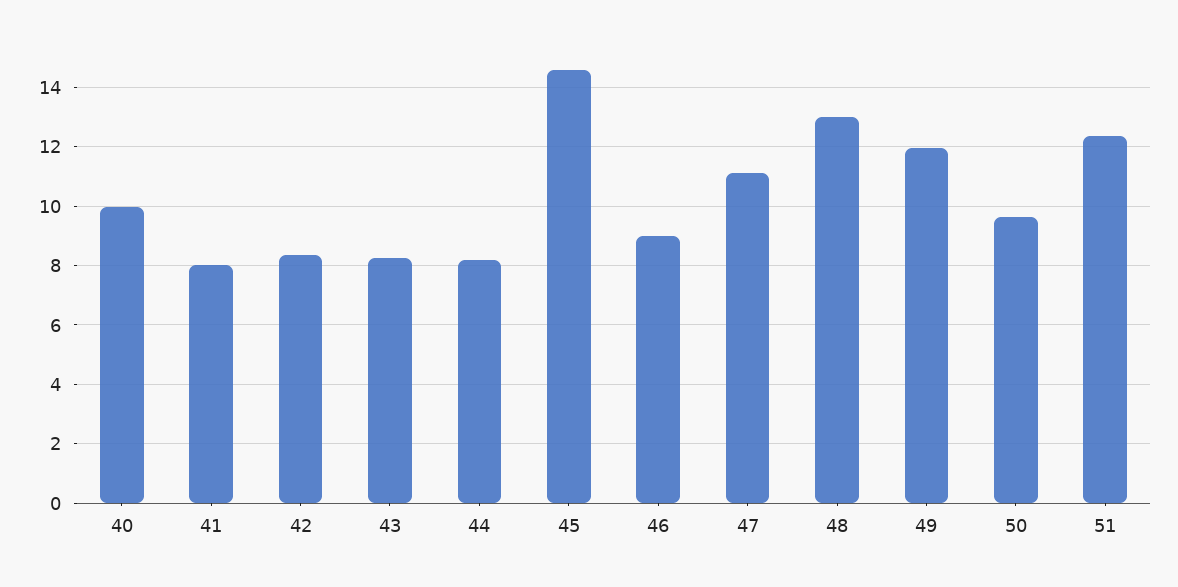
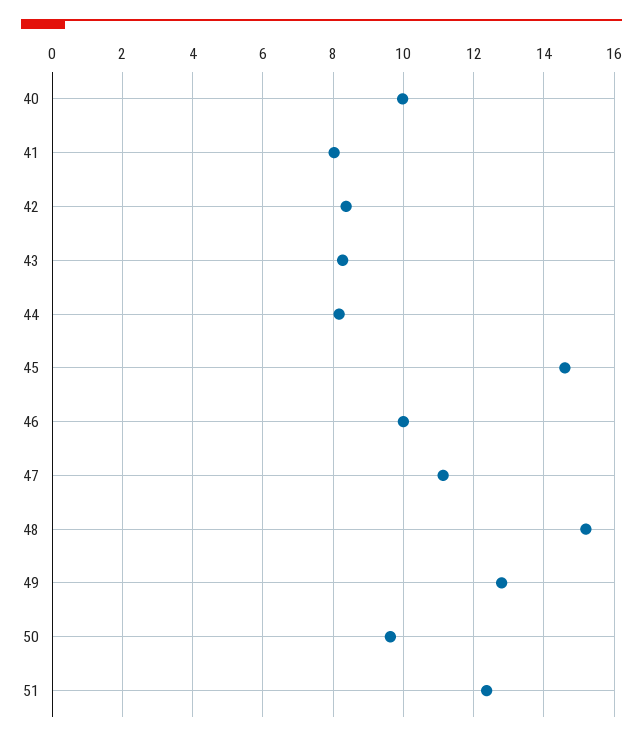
46: 9 -> 10
48: 13 -> 15.2
49: 12 -> 12.8

